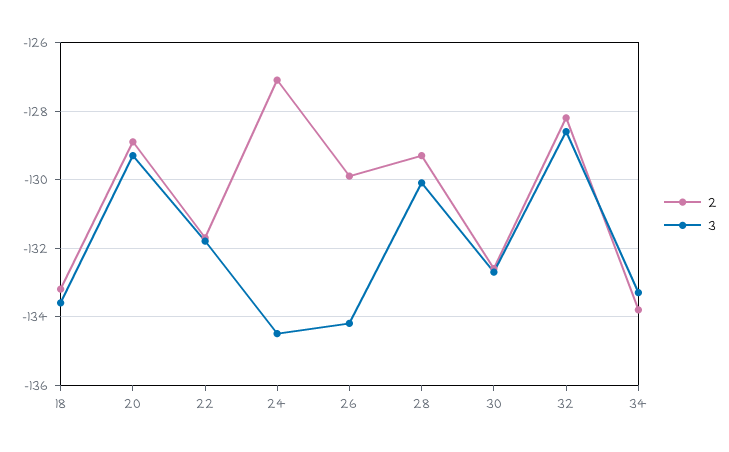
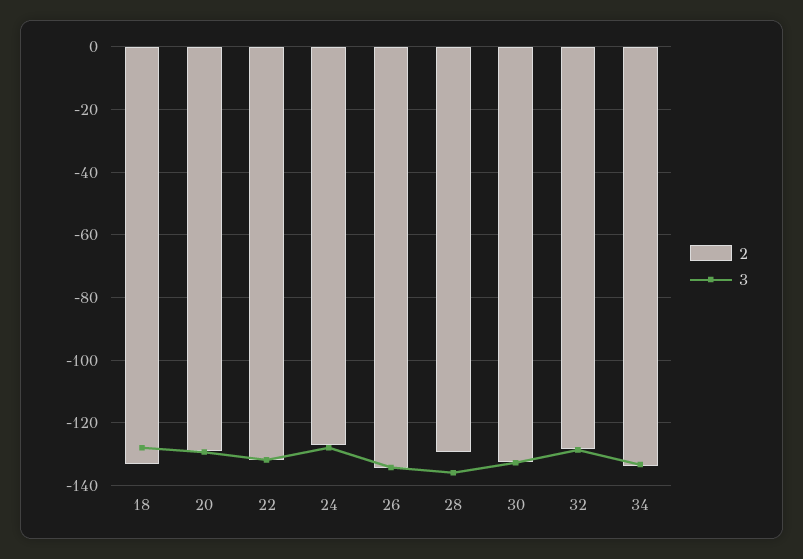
3, 18: -133.5 -> -128
3, 24: -134.5 -> -128
2, 26: -130 -> -134
3, 28: -130 -> -136

